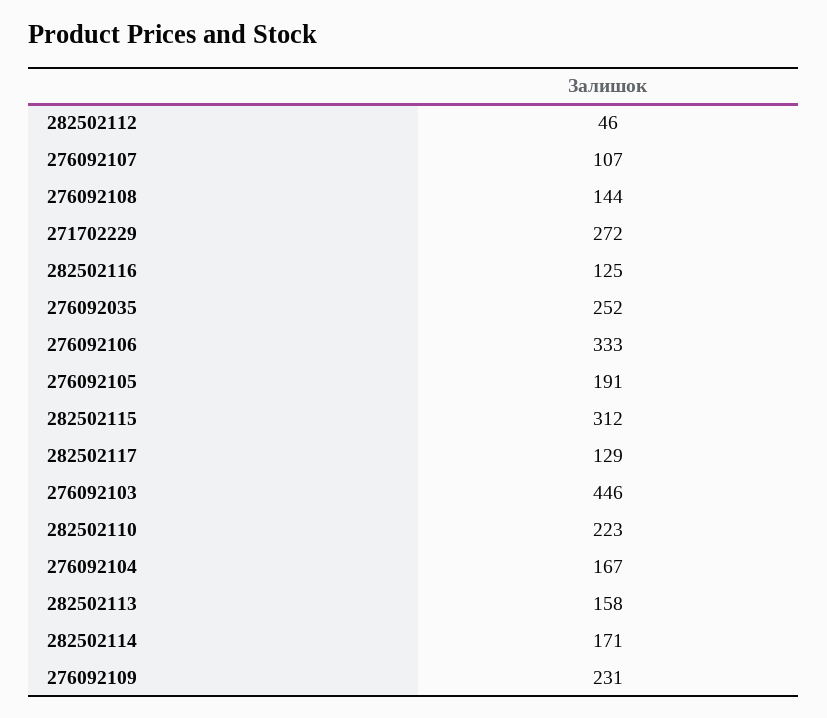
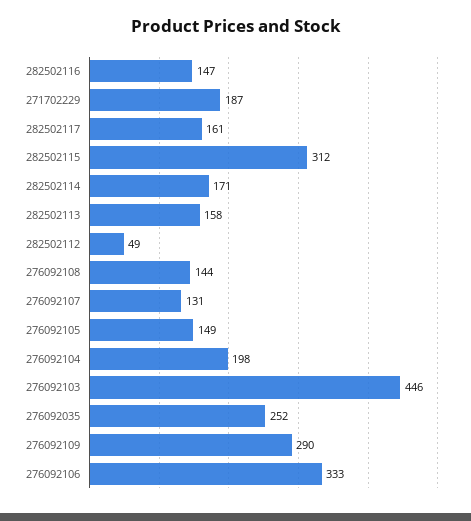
282502112: 46 -> 49
276092107: 107 -> 131
271702229: 272 -> 187
282502116: 125 -> 147
276092105: 191 -> 149
282502117: 129 -> 161
282502110: 223 -> none
276092104: 167 -> 198
276092109: 231 -> 290

